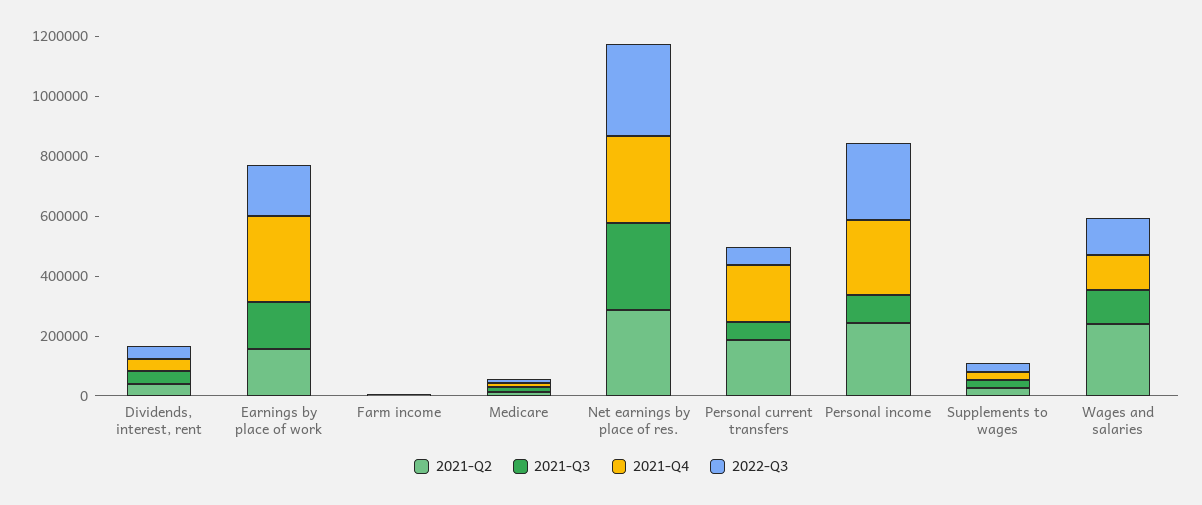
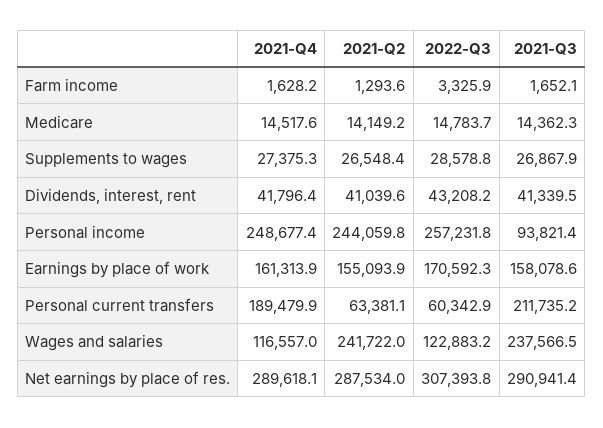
2021-Q4, Earnings by place of work: 300000 -> 161313.9
2021-Q2, Personal current transfers: 200000 -> 63381.1
2021-Q3, Personal current transfers: 50000 -> 211735.2
2021-Q3, Wages and salaries: 100000 -> 237566.5

